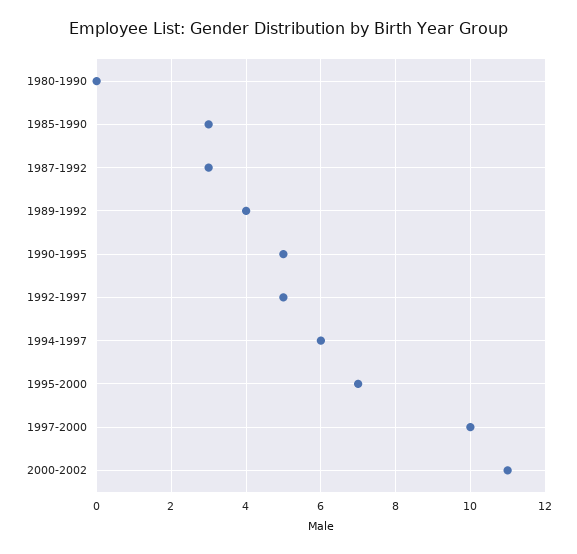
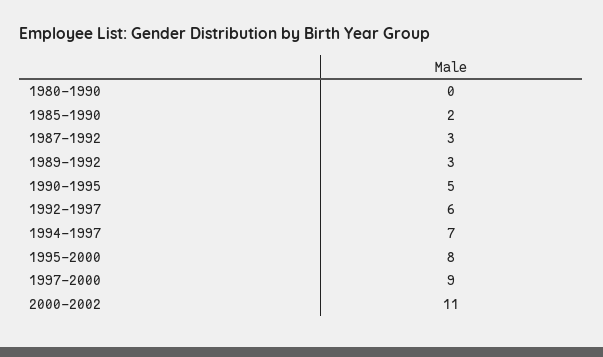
1985-1990: 3 -> 2
1989-1992: 4 -> 3
1992-1997: 5 -> 6
1994-1997: 6 -> 7
1995-2000: 7 -> 8
1997-2000: 10 -> 9

